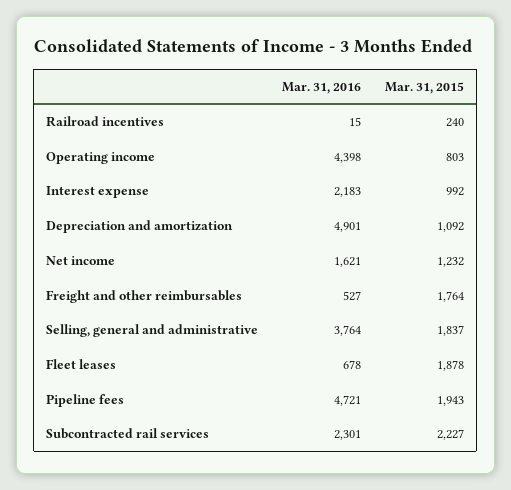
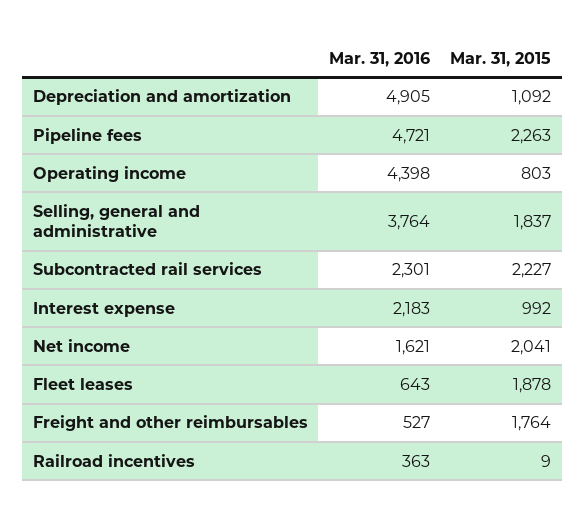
Mar. 31, 2016, Railroad incentives: 15 -> 363
Mar. 31, 2015, Railroad incentives: 240 -> 9
Mar. 31, 2016, Depreciation and amortization: 4901 -> 4905
Mar. 31, 2015, Net income: 1232 -> 2041
Mar. 31, 2016, Fleet leases: 678 -> 643
Mar. 31, 2015, Pipeline fees: 1943 -> 2263

